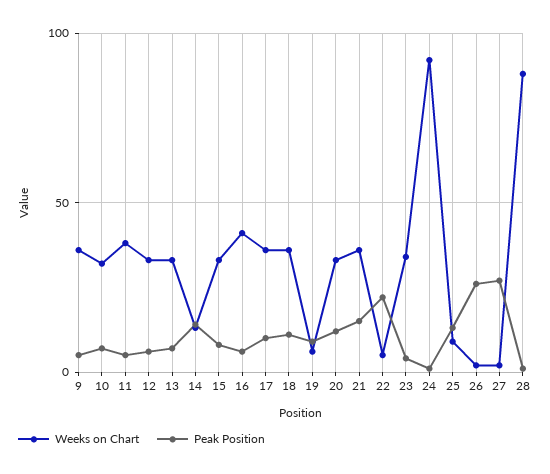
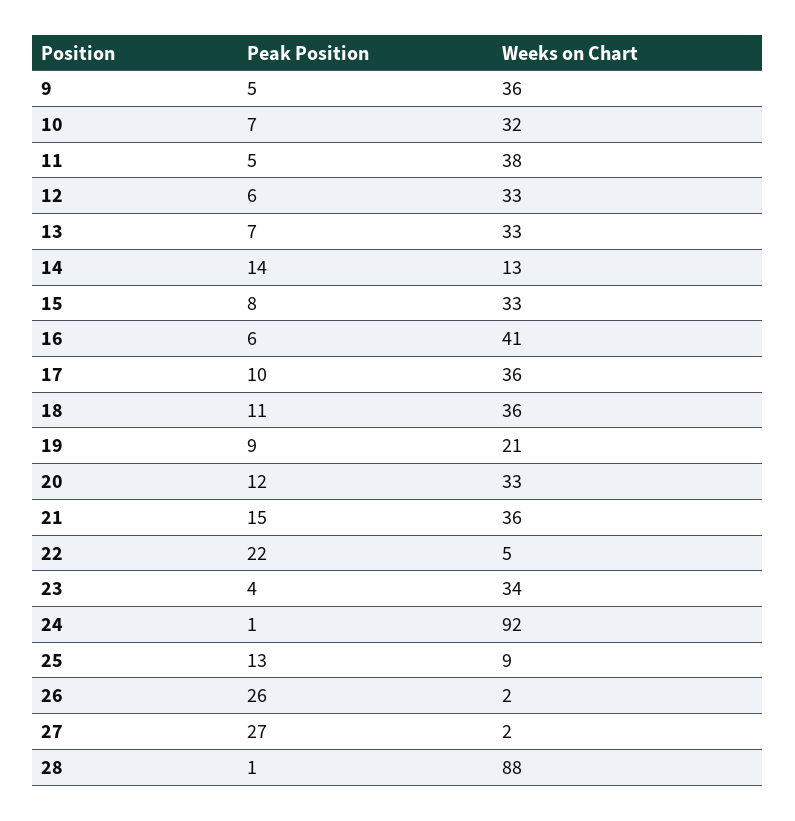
Weeks on Chart, 19: 5 -> 21

